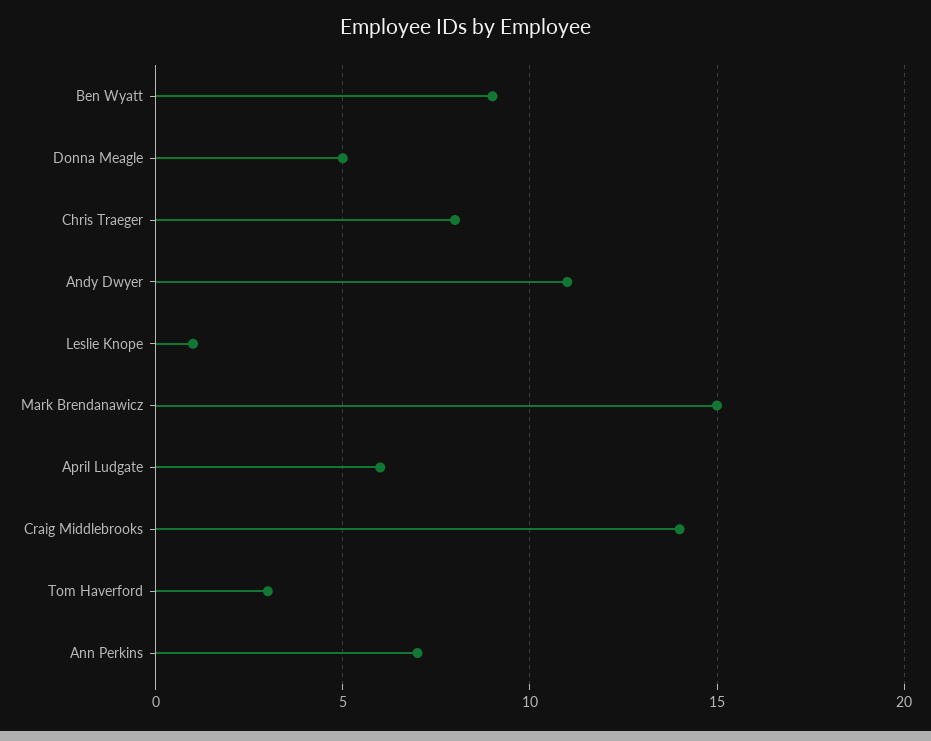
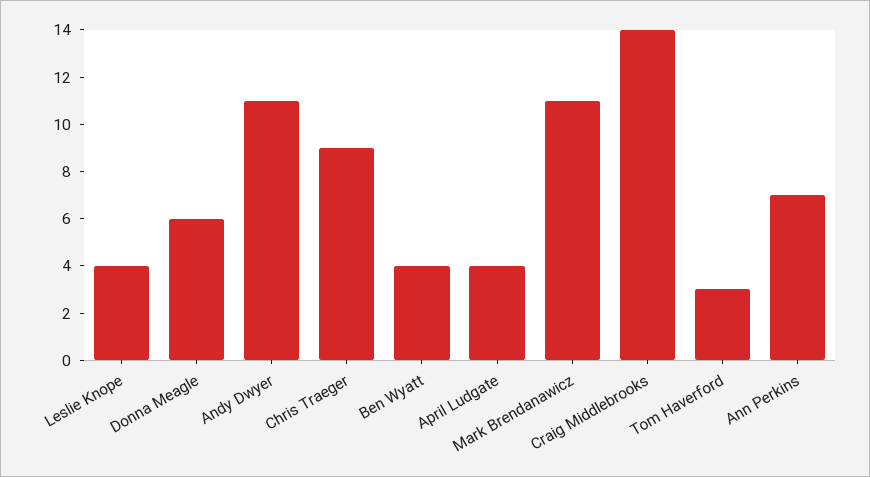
Ben Wyatt: 9 -> 4
Donna Meagle: 5 -> 6
Chris Traeger: 8 -> 9
Leslie Knope: 1 -> 4
Mark Brendanawicz: 15 -> 11
April Ludgate: 6 -> 4

